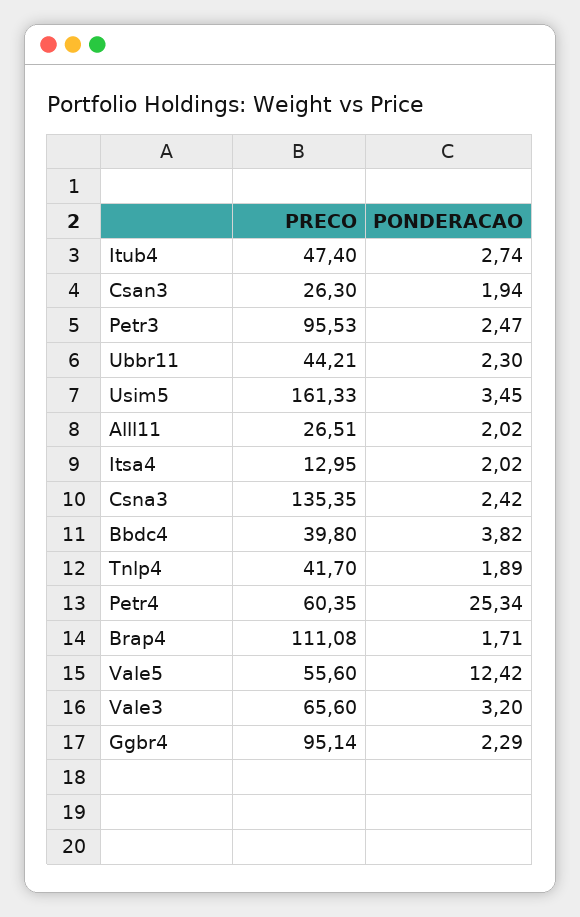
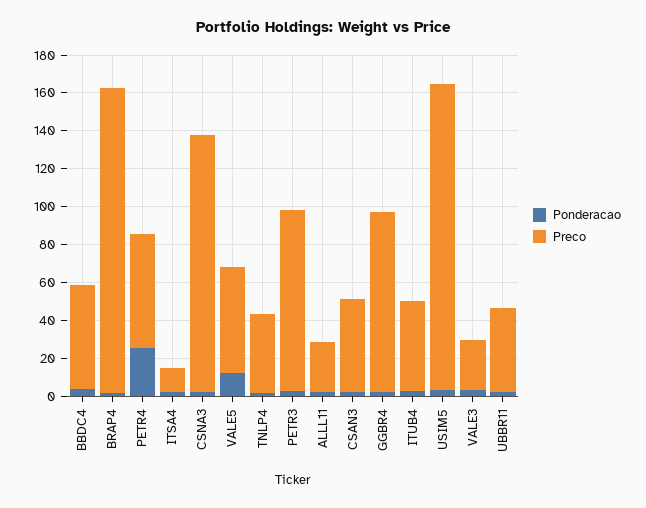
PRECO, Csan3: 26.3 -> 50
PRECO, Bbdc4: 39.8 -> 55
PRECO, Brap4: 111.08 -> 160
PRECO, Vale3: 65.6 -> 25

